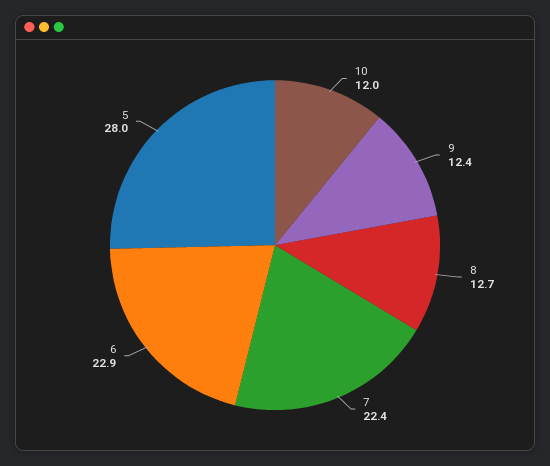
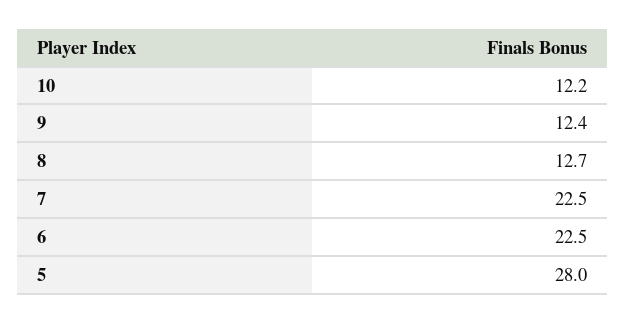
10: 12 -> 12.2
7: 22.4 -> 22.5
6: 22.9 -> 22.5

